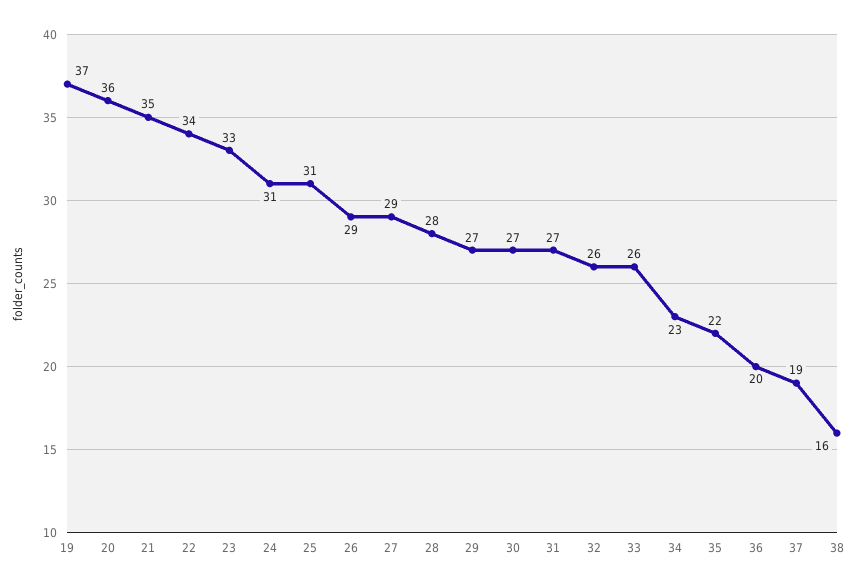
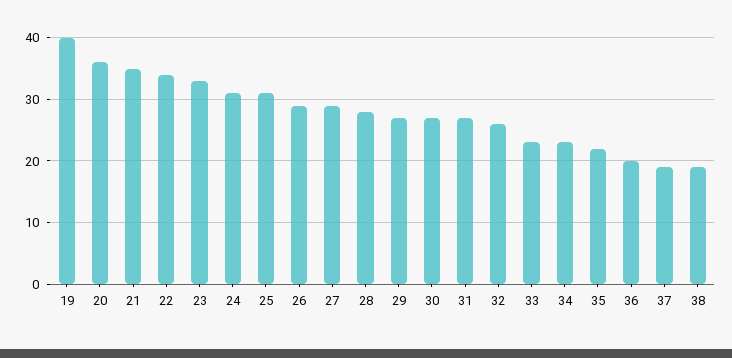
19: 37 -> 40
33: 26 -> 23
38: 16 -> 19

